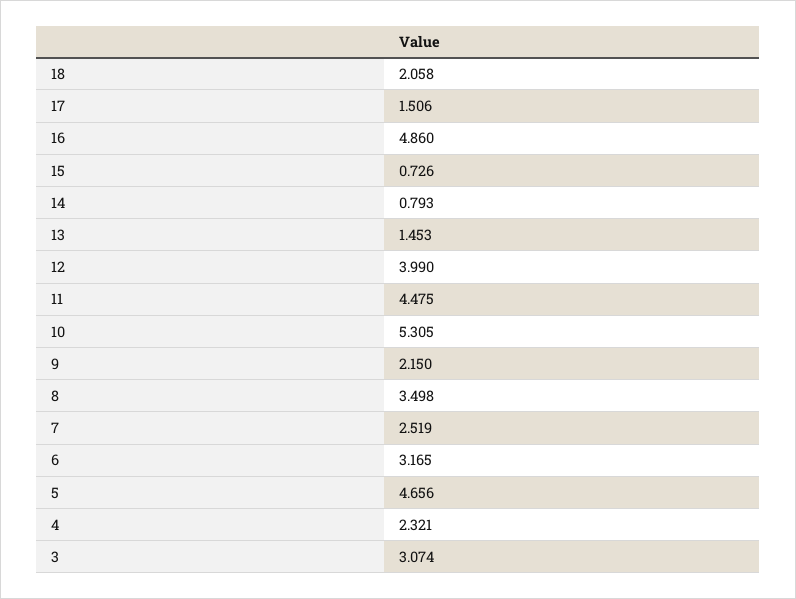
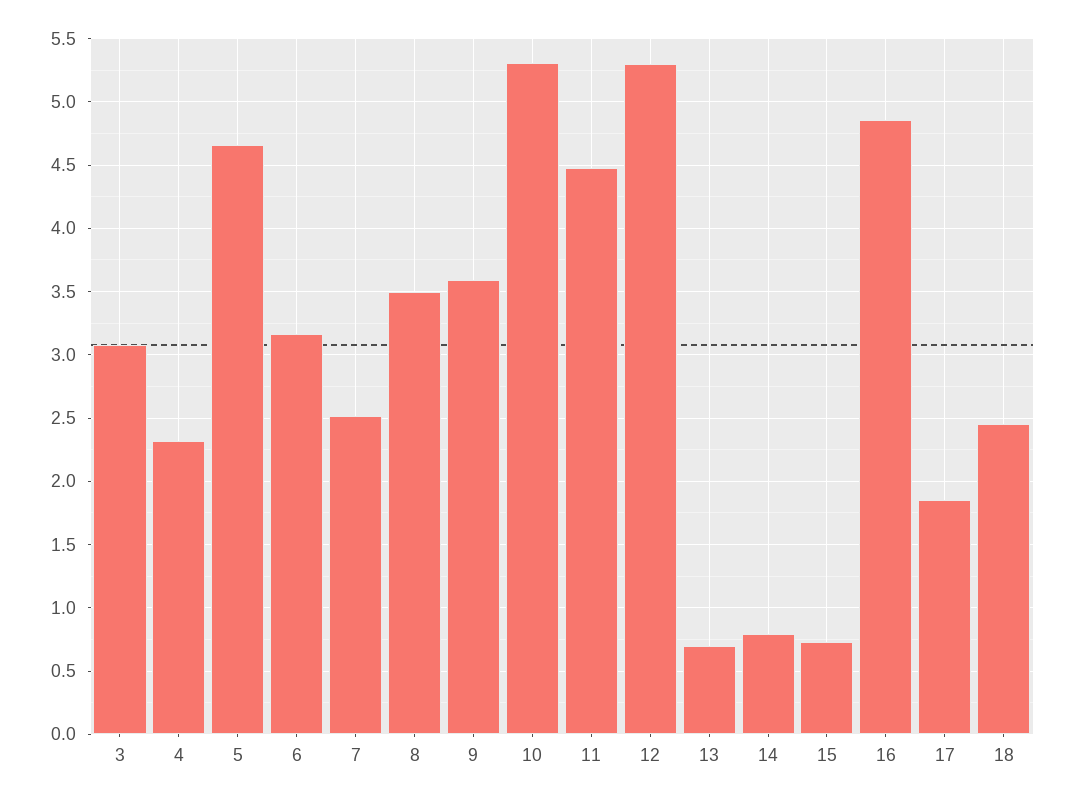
18: 2.058 -> 2.45
17: 1.506 -> 1.85
13: 1.453 -> 0.7
12: 3.99 -> 5.3
9: 2.15 -> 3.6

